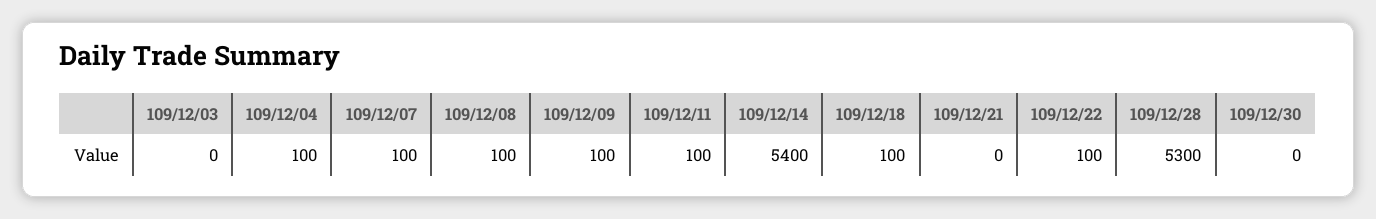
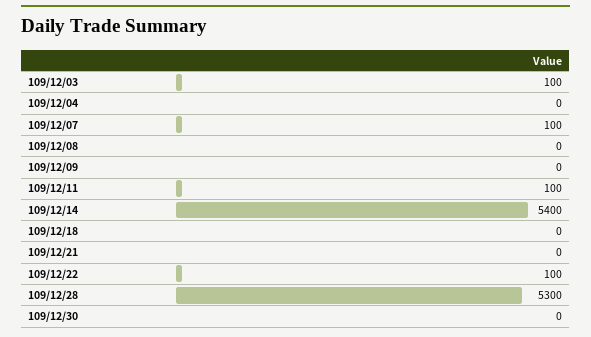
109/12/03: 0 -> 100
109/12/04: 100 -> 0
109/12/08: 100 -> 0
109/12/09: 100 -> 0
109/12/18: 100 -> 0

